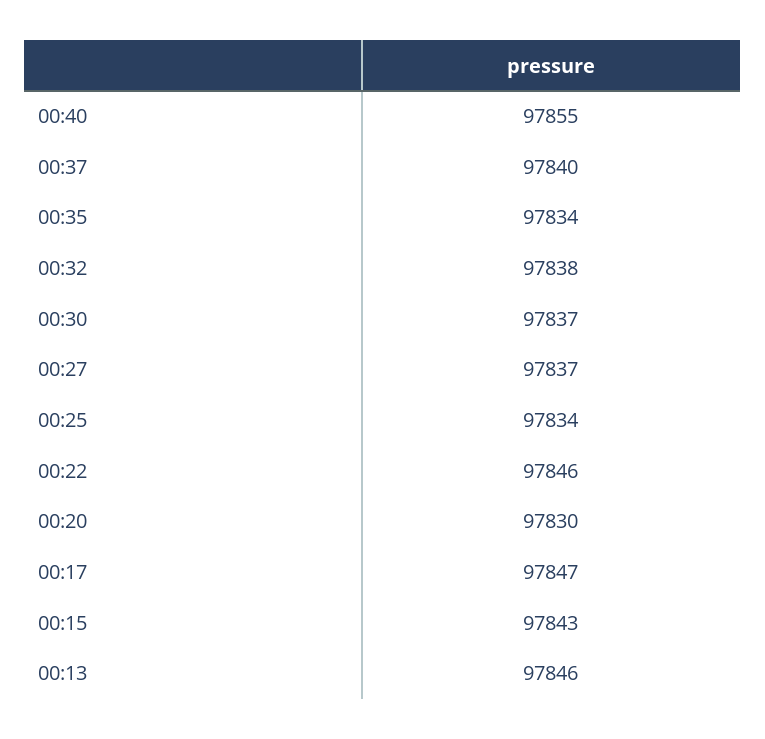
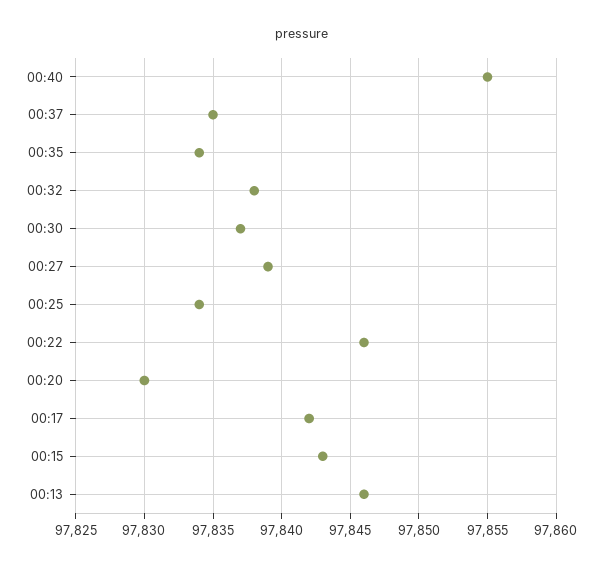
00:37: 97840 -> 97835
00:27: 97837 -> 97839
00:17: 97847 -> 97842

